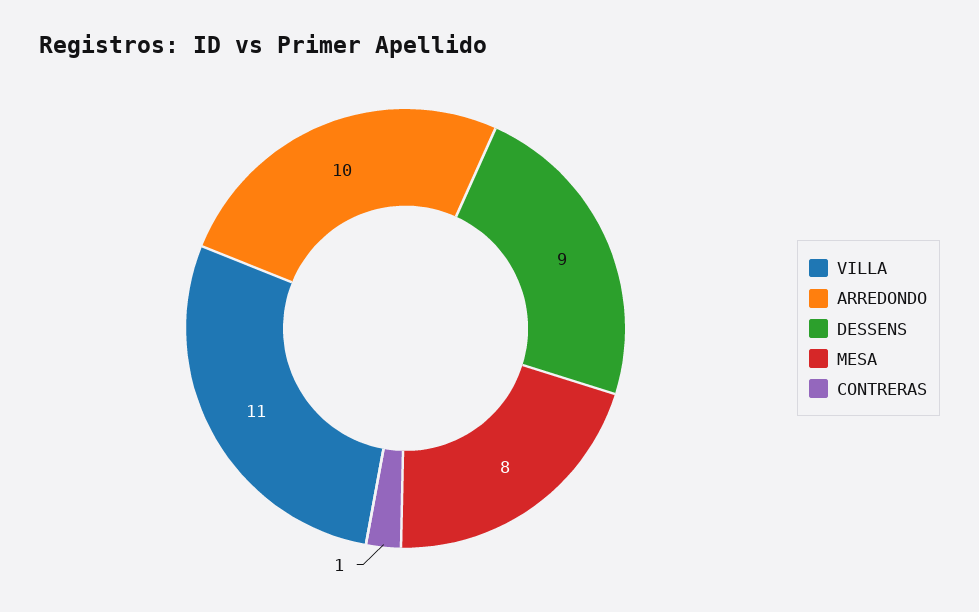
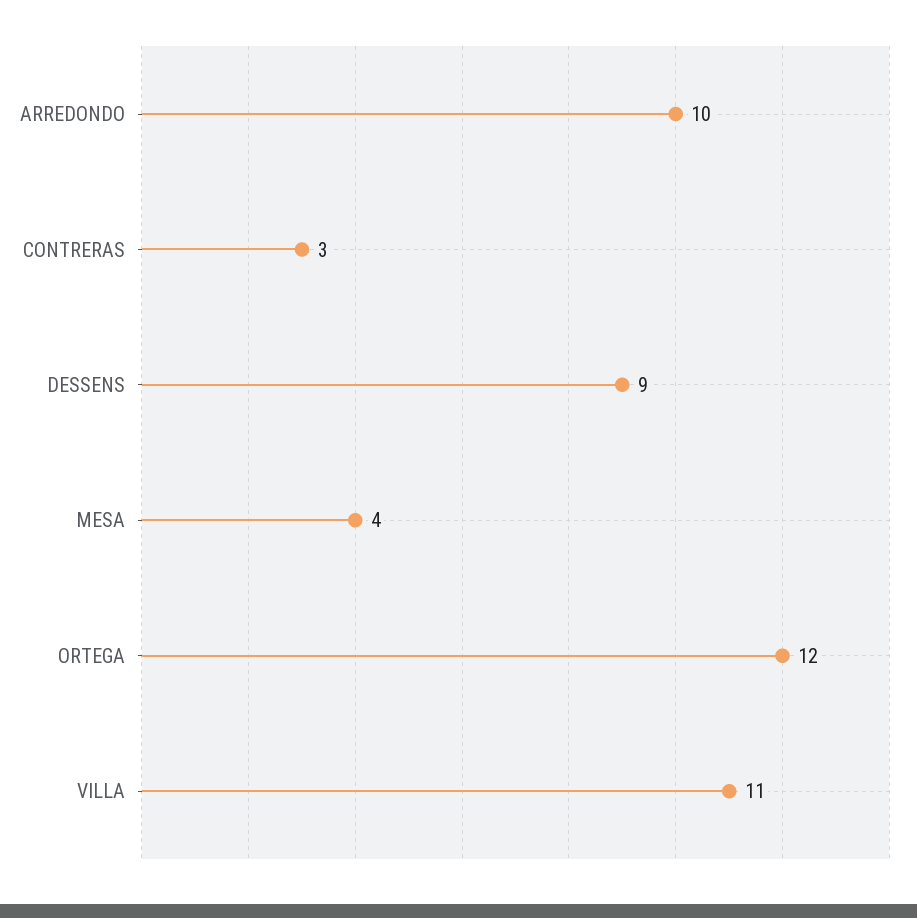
MESA: 8 -> 4
CONTRERAS: 1 -> 3
ORTEGA: none -> 12

